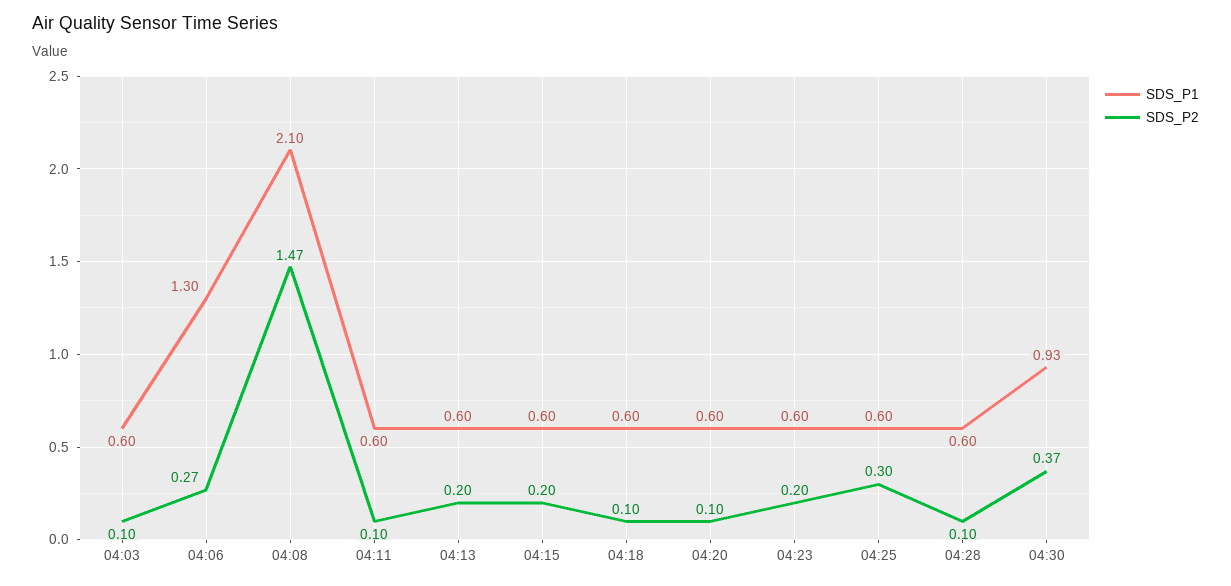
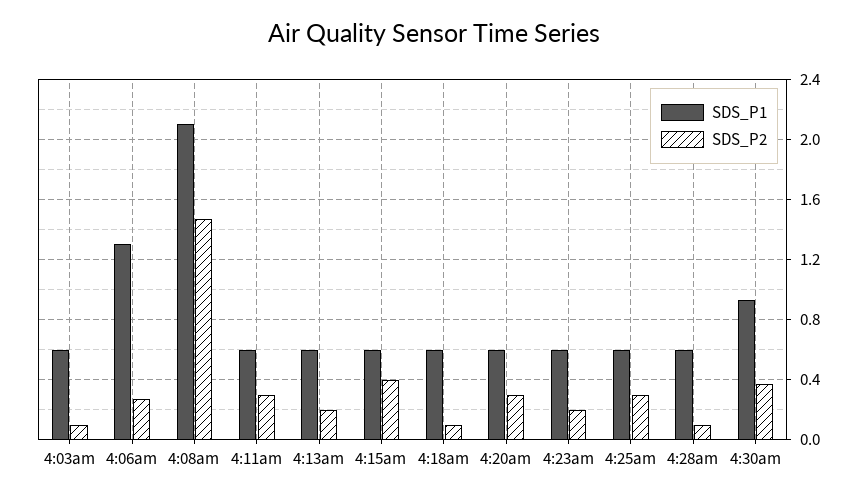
SDS_P2, 04:11: 0.1 -> 0.3
SDS_P2, 04:15: 0.2 -> 0.4
SDS_P2, 04:20: 0.1 -> 0.3

